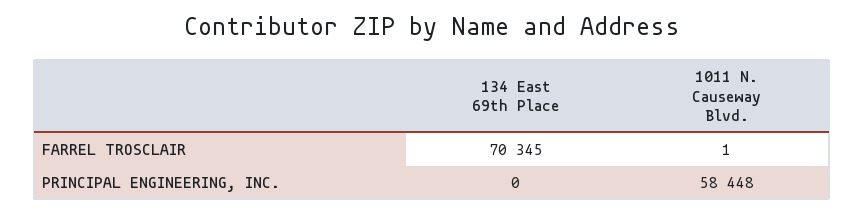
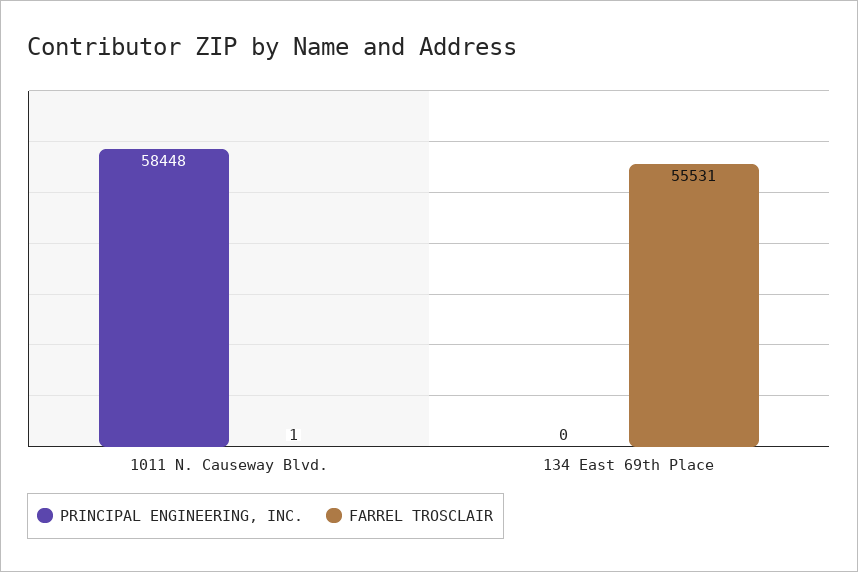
FARREL TROSCLAIR, 134 East 69th Place: 70345 -> 55531

